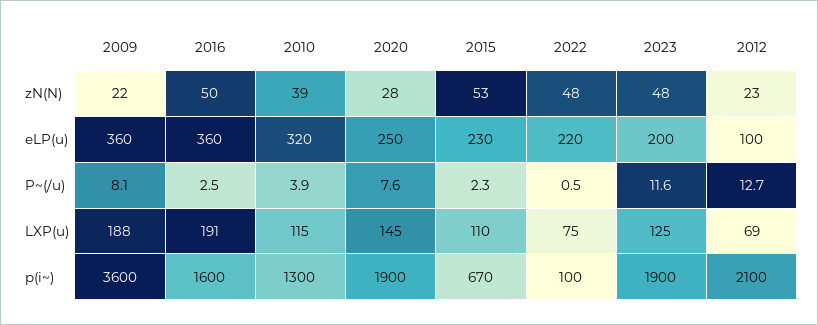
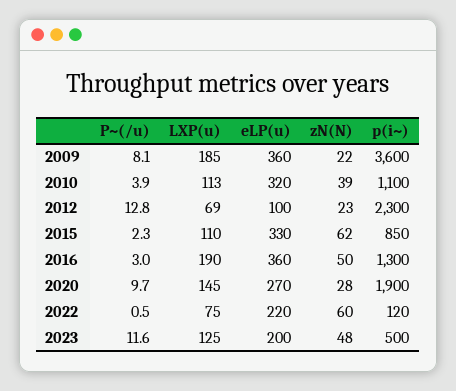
2015, zN(N): 53 -> 62
2022, zN(N): 48 -> 60
2020, eLP(u): 250 -> 270
2015, eLP(u): 230 -> 330
2016, P~(/u): 2.5 -> 3
2020, P~(/u): 7.6 -> 9.7
2012, P~(/u): 12.7 -> 12.8
2009, LXP(u): 188 -> 185
2016, LXP(u): 191 -> 190
2010, LXP(u): 115 -> 113
2016, p(i~): 1600 -> 1300
2010, p(i~): 1300 -> 1100
2015, p(i~): 670 -> 850
2022, p(i~): 100 -> 120
2023, p(i~): 1900 -> 500
2012, p(i~): 2100 -> 2300

